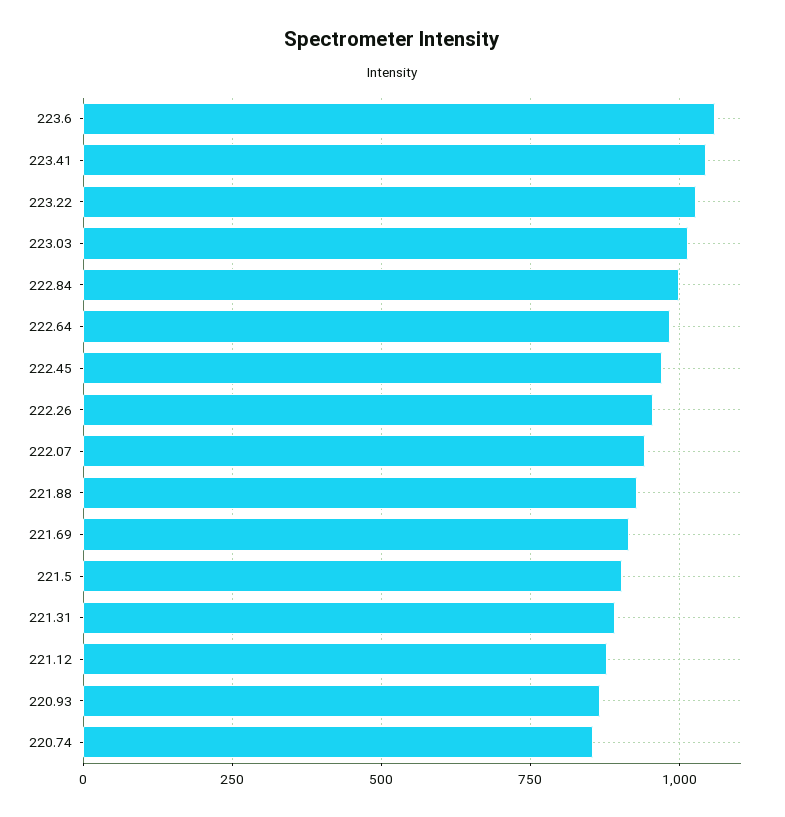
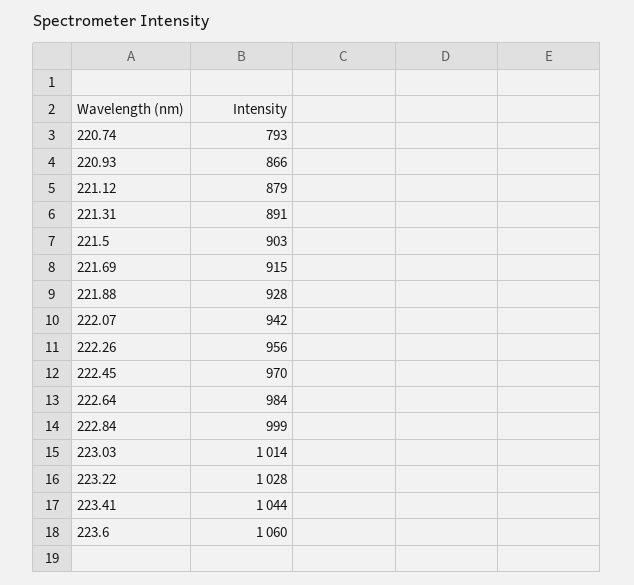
220.74: 850 -> 793

